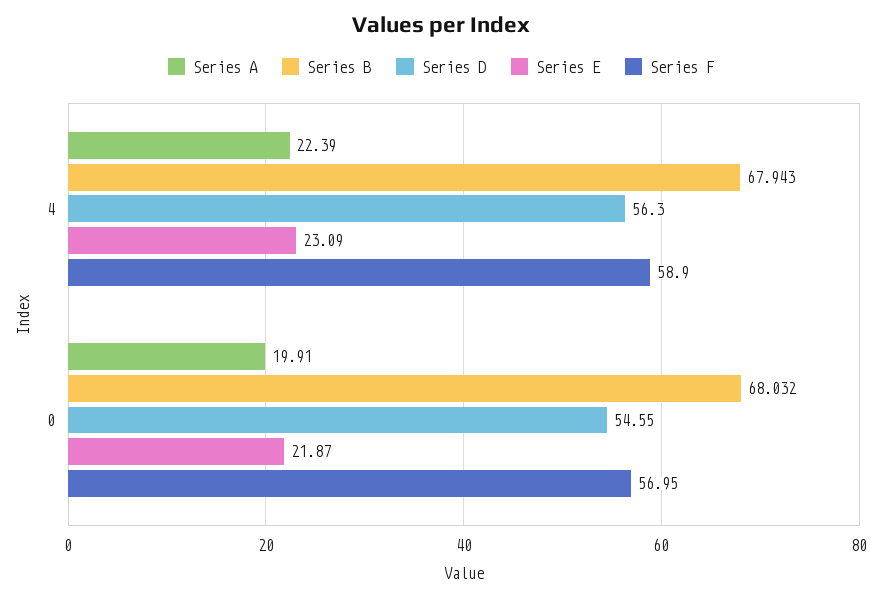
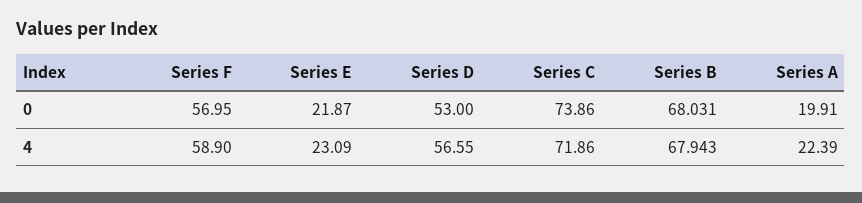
Series D, 4: 56.3 -> 56.55
Series B, 0: 68.032 -> 68.031
Series D, 0: 54.55 -> 53
Series C, 0: none -> 73.86
Series C, 4: none -> 71.86

